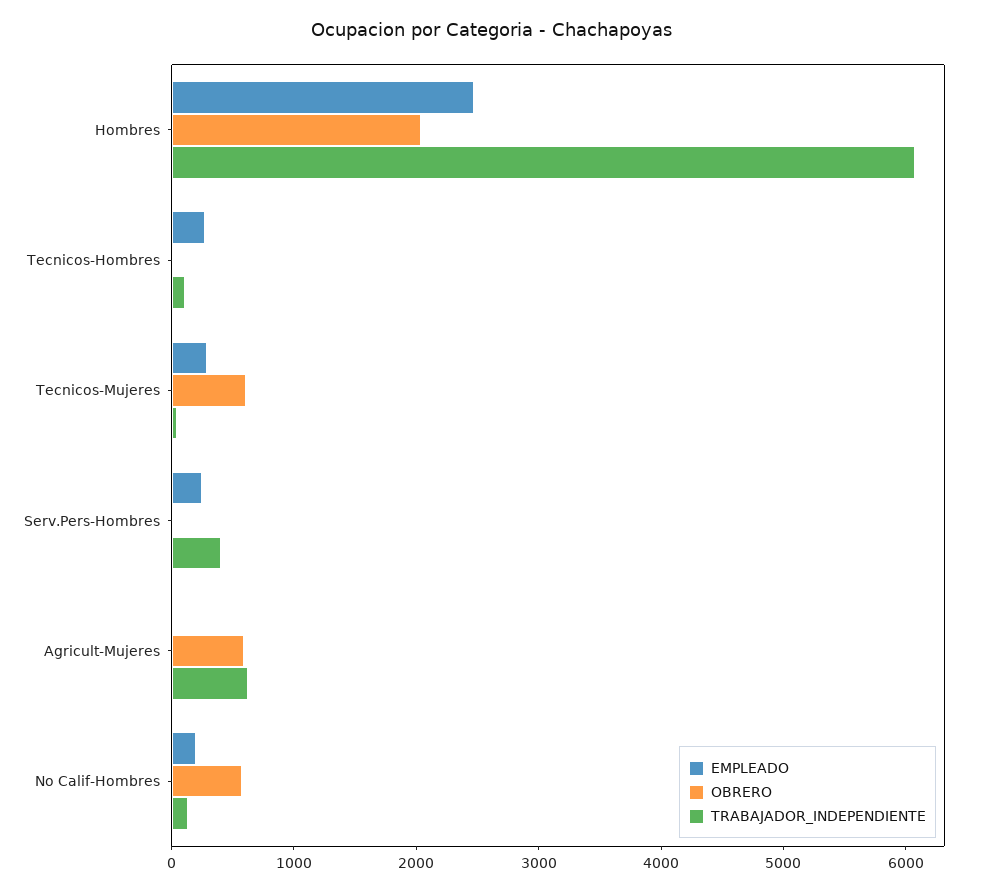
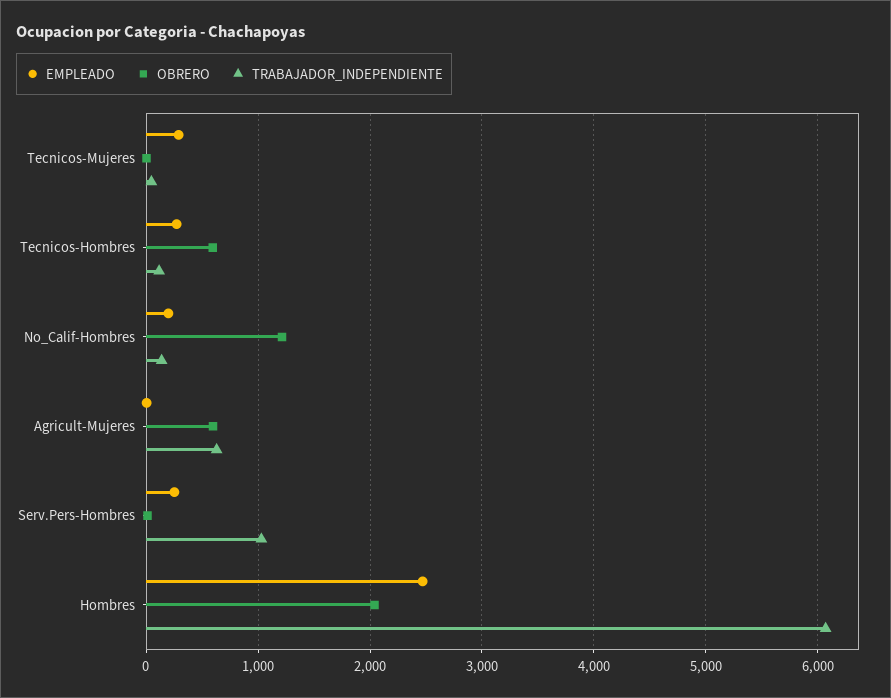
OBRERO, Tecnicos-Hombres: 0 -> 600
OBRERO, Tecnicos-Mujeres: 600 -> 0
TRABAJADOR_INDEPENDIENTE, Serv.Pers-Hombres: 400 -> 1000
OBRERO, No Calif-Hombres: 600 -> 1200

